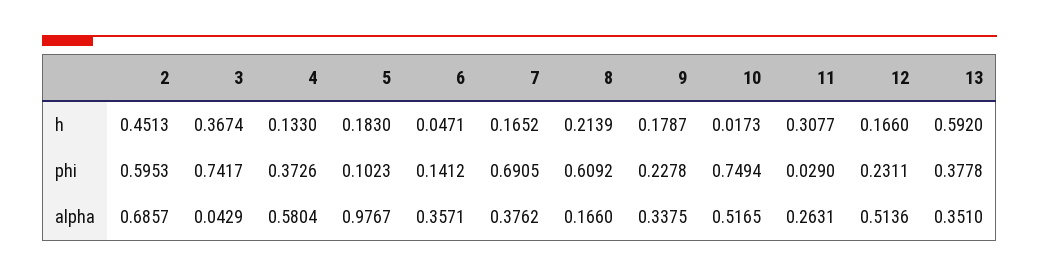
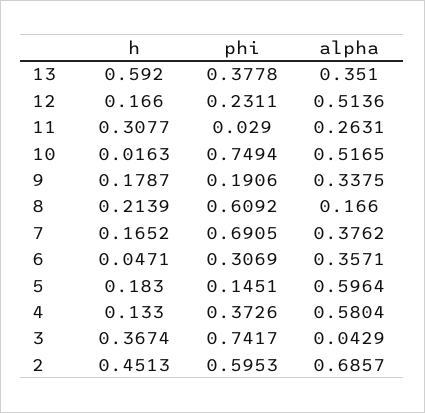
10, h: 0.0173 -> 0.0163
5, phi: 0.1023 -> 0.1451
6, phi: 0.1412 -> 0.3069
9, phi: 0.2278 -> 0.1906
5, alpha: 0.9767 -> 0.5964

